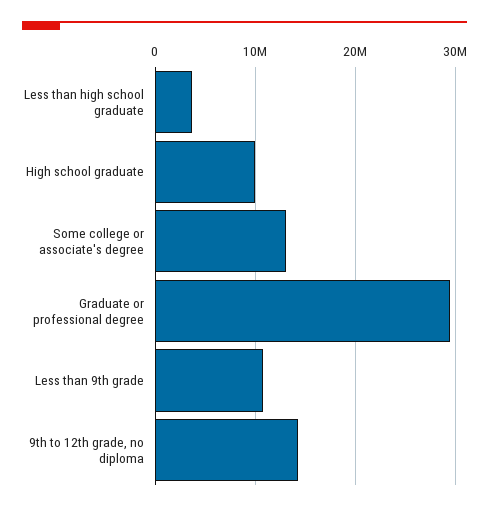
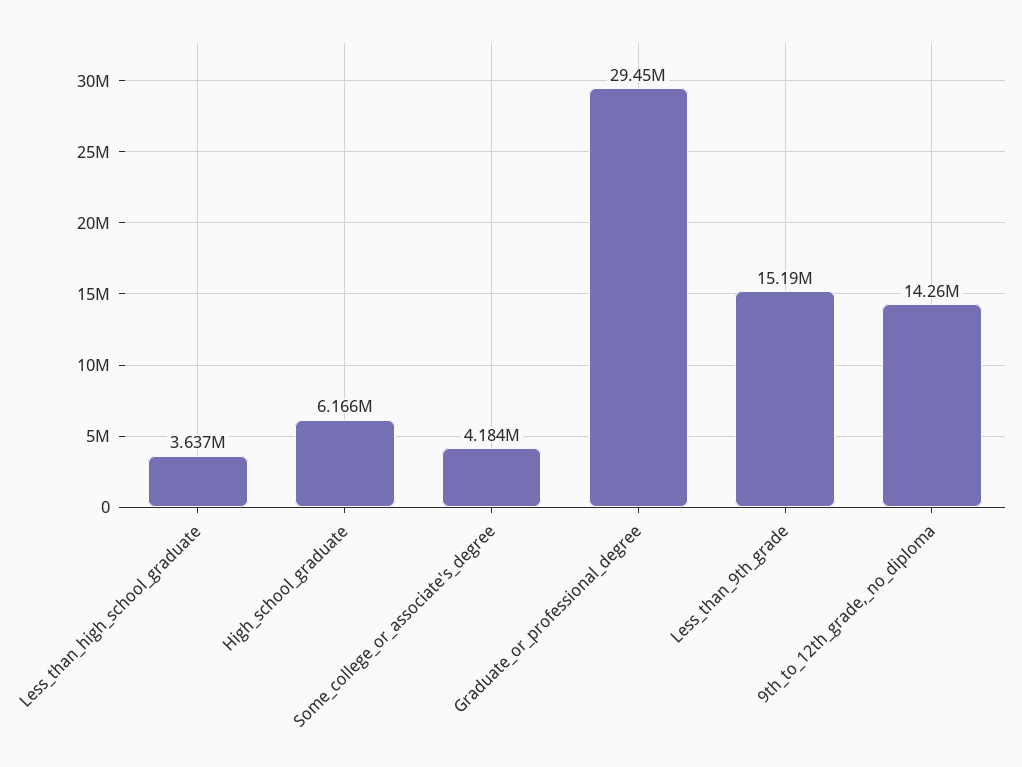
High school graduate: 10000000 -> 6166000
Some college or associate's degree: 13000000 -> 4184000
Less than 9th grade: 11000000 -> 15190000

